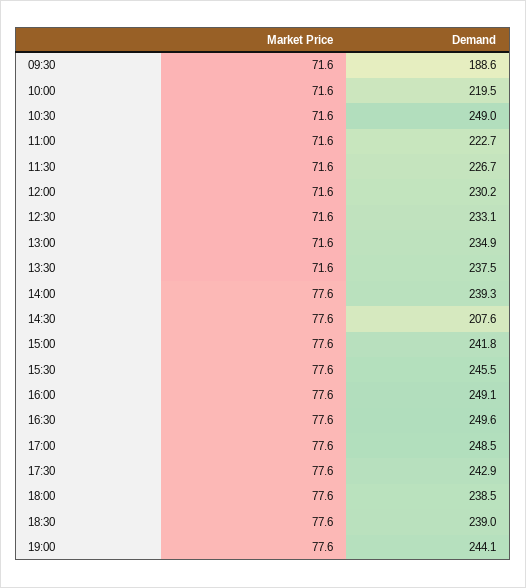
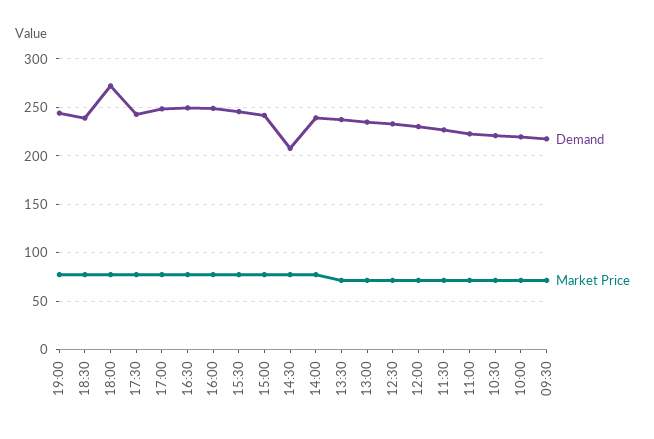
Demand, 09:30: 188.6 -> 220
Demand, 10:30: 249 -> 220
Demand, 18:00: 238.5 -> 270

